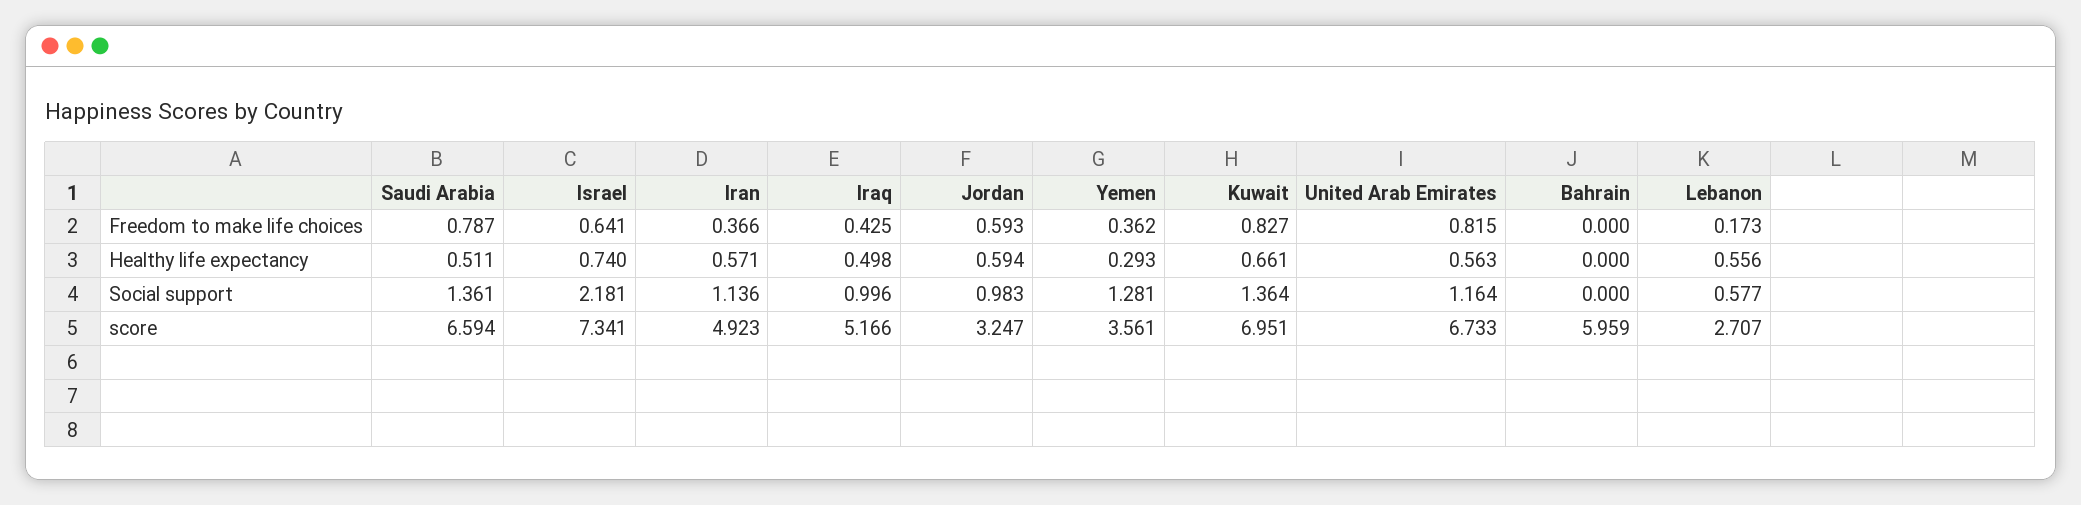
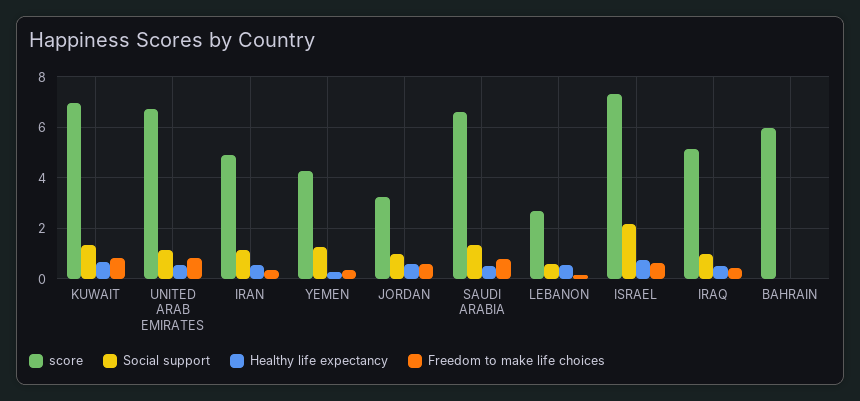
score, Yemen: 3.561 -> 4.25

